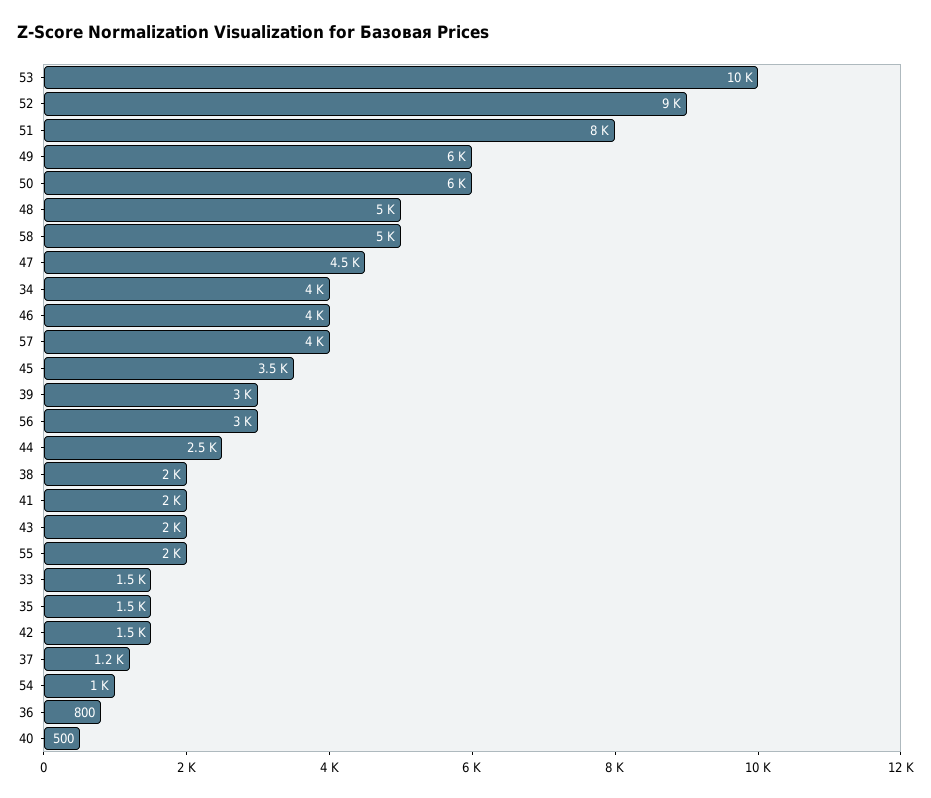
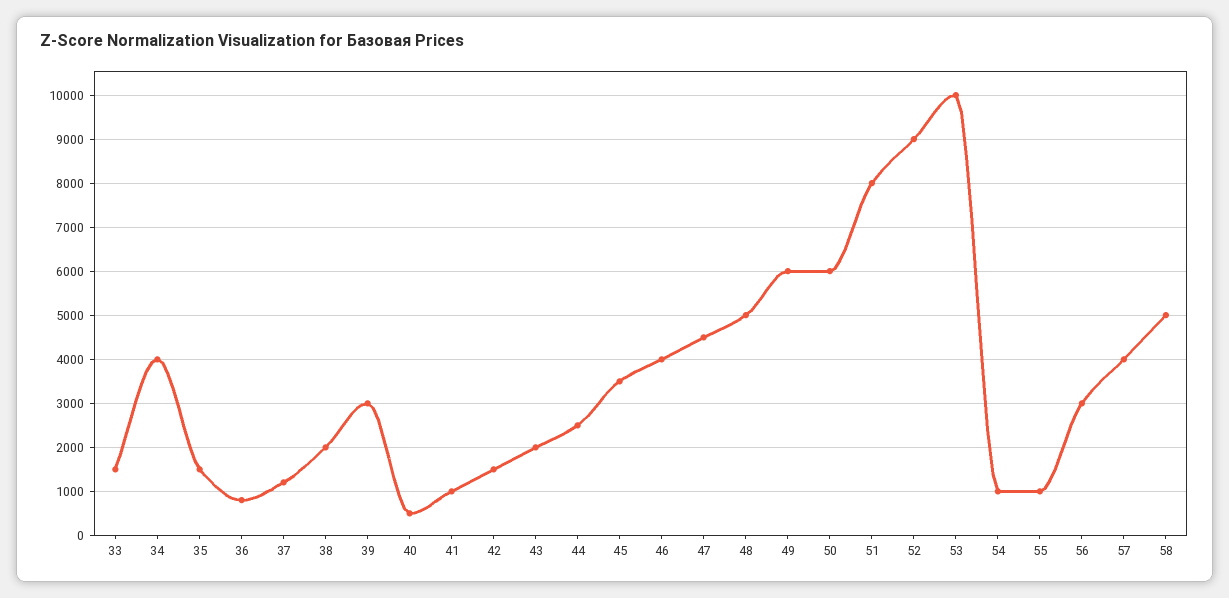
41: 2000 -> 1000
55: 2000 -> 1000

